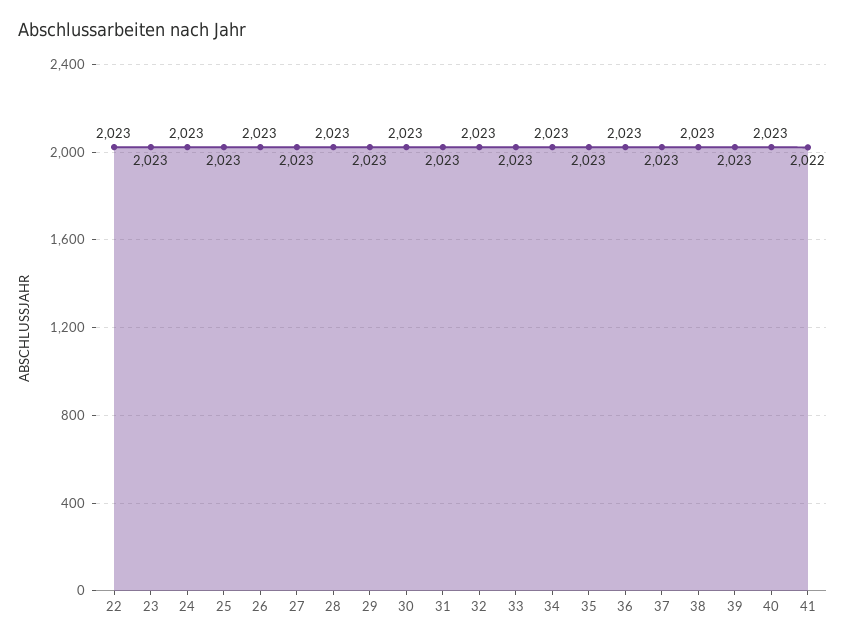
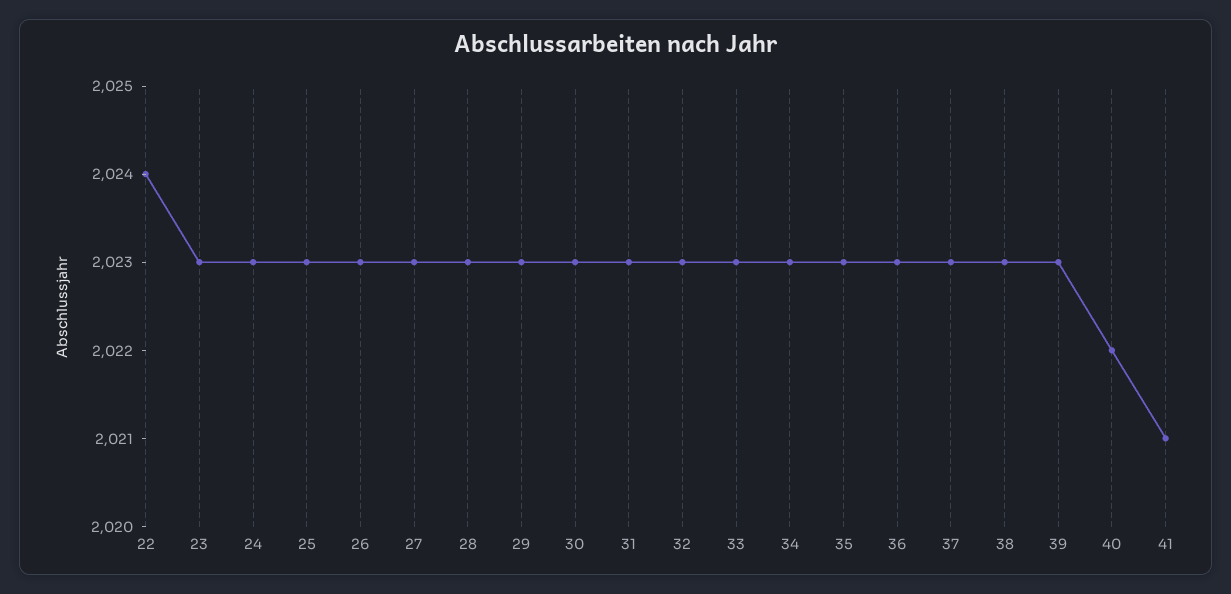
22: 2023 -> 2024
40: 2023 -> 2022
41: 2022 -> 2021

